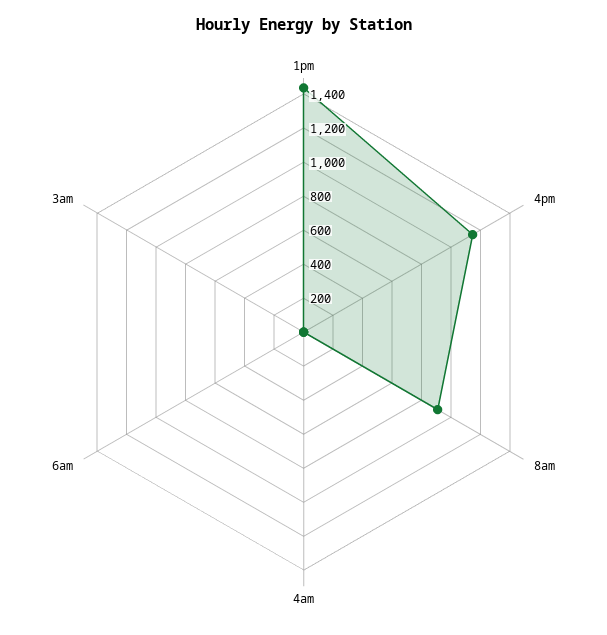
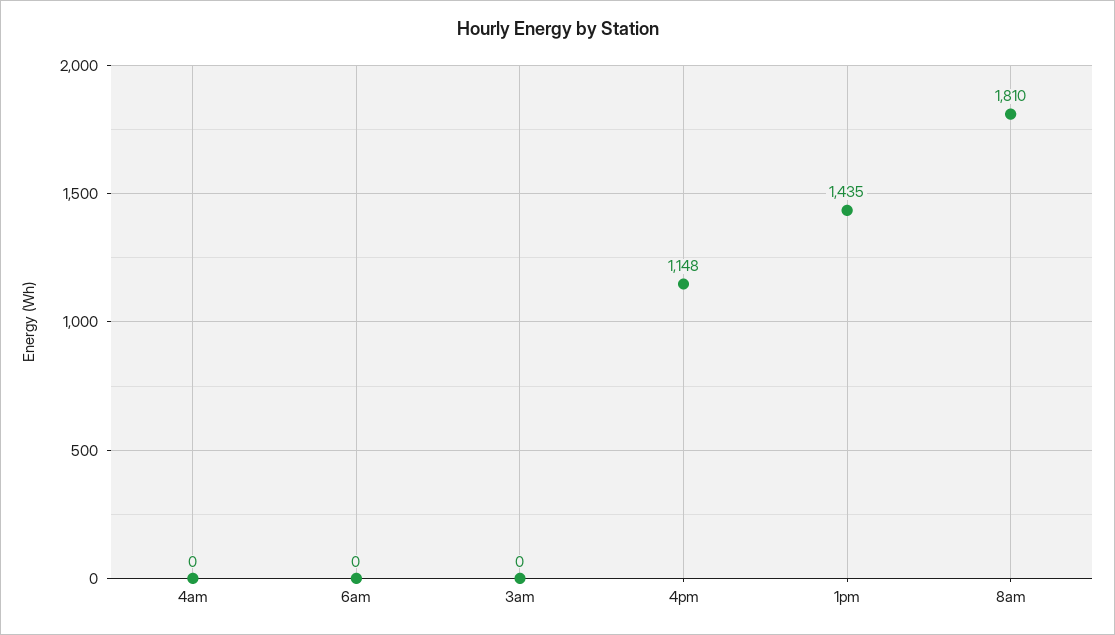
8am: 900 -> 1810

